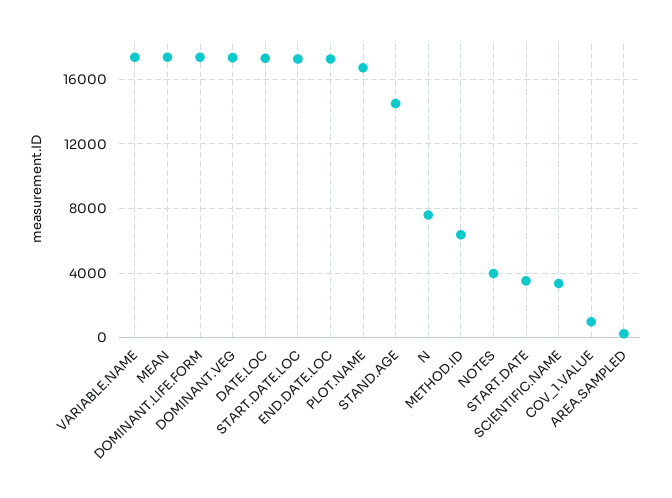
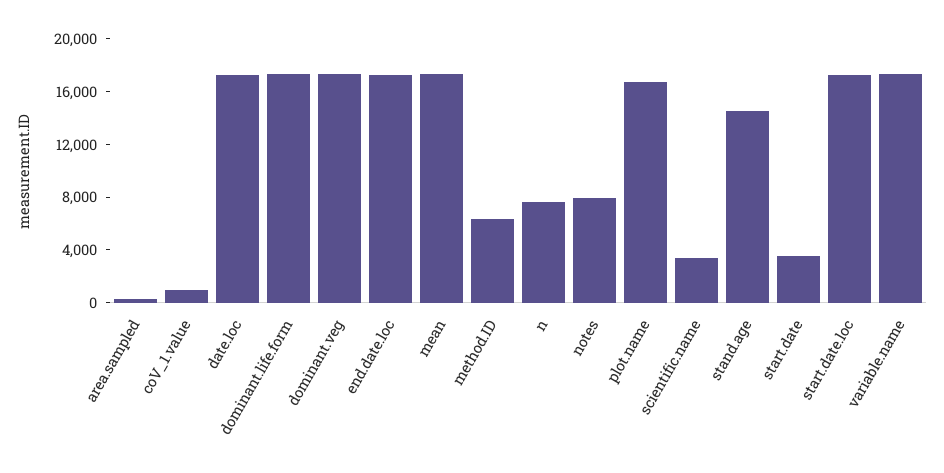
NOTES: 4000 -> 8000

